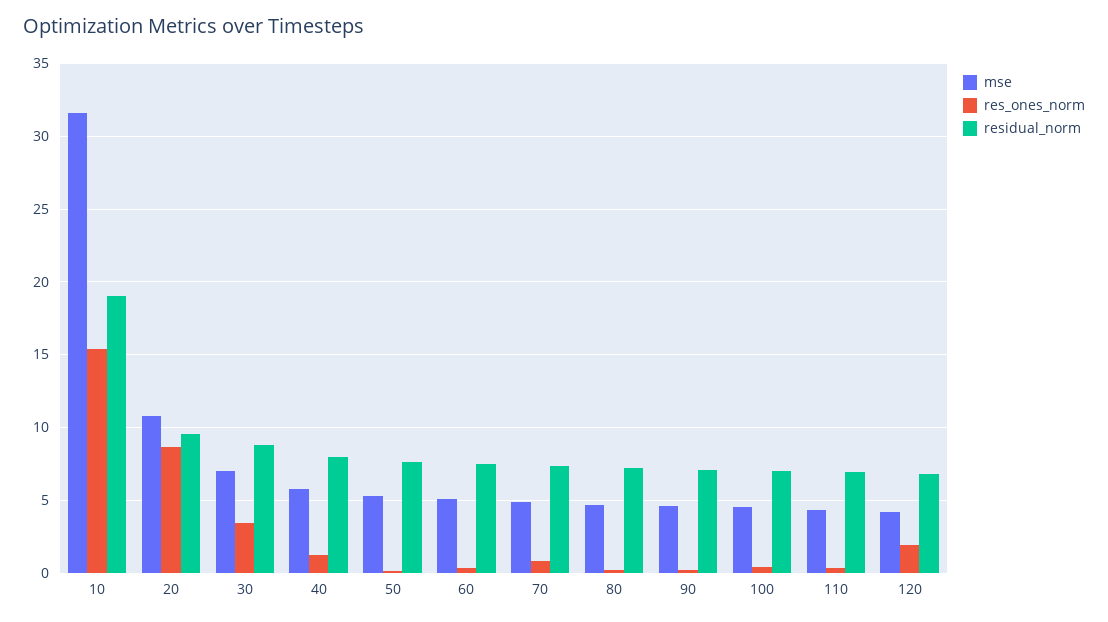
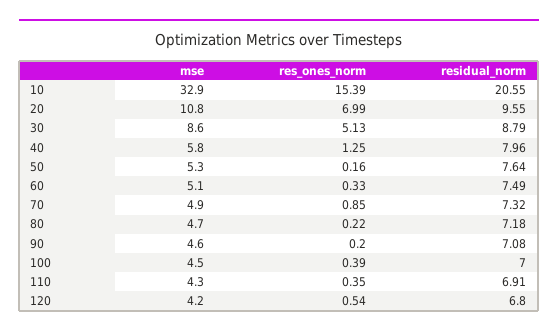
mse, 10: 31.5 -> 32.9
residual_norm, 10: 19 -> 20.55
res_ones_norm, 20: 8.5 -> 6.99
mse, 30: 7 -> 8.6
res_ones_norm, 30: 3.5 -> 5.13
res_ones_norm, 120: 2 -> 0.54

